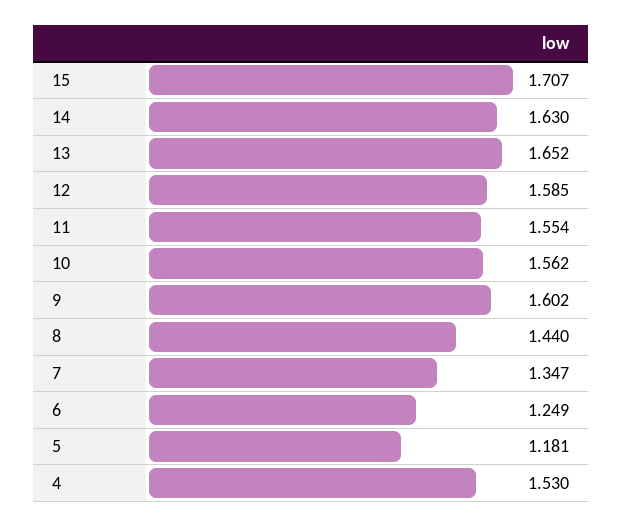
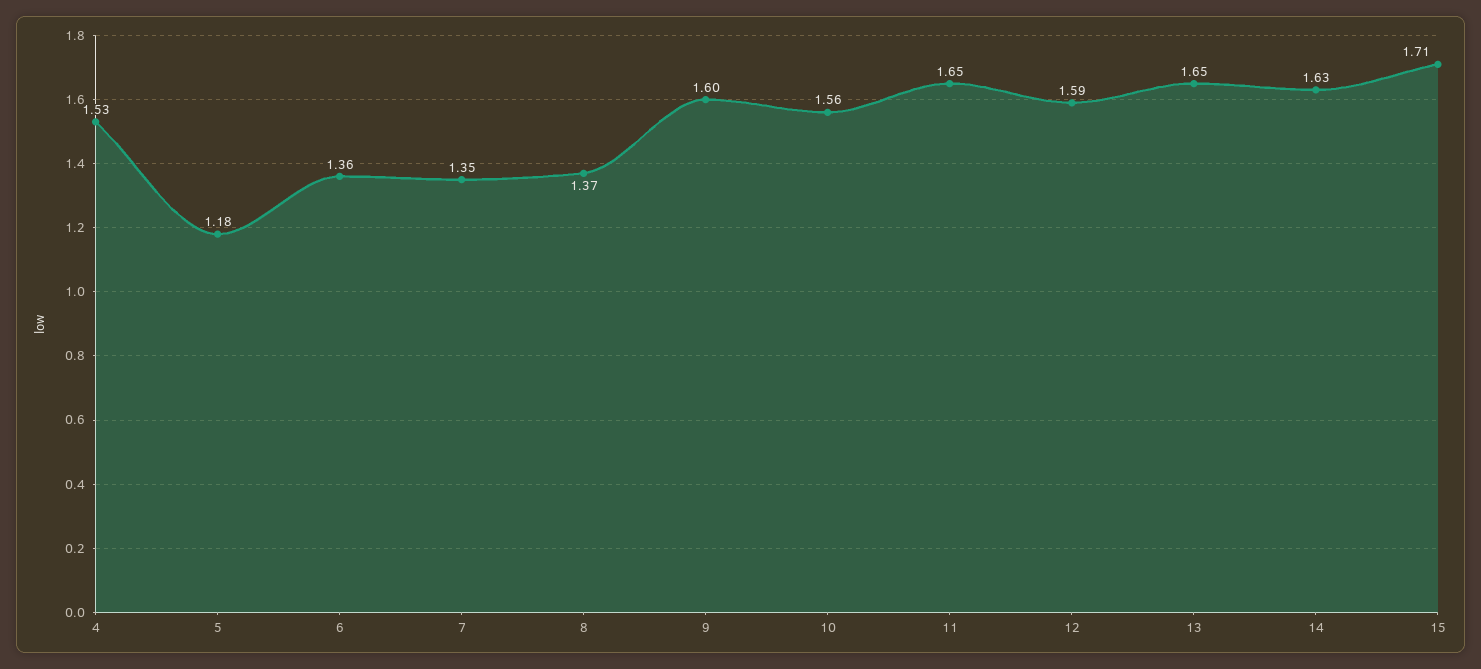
11: 1.554 -> 1.65
8: 1.44 -> 1.37
6: 1.249 -> 1.36

